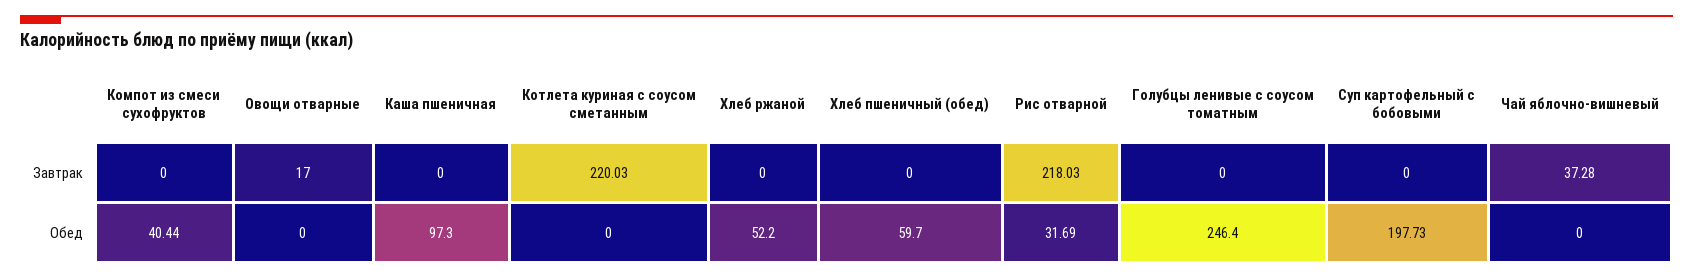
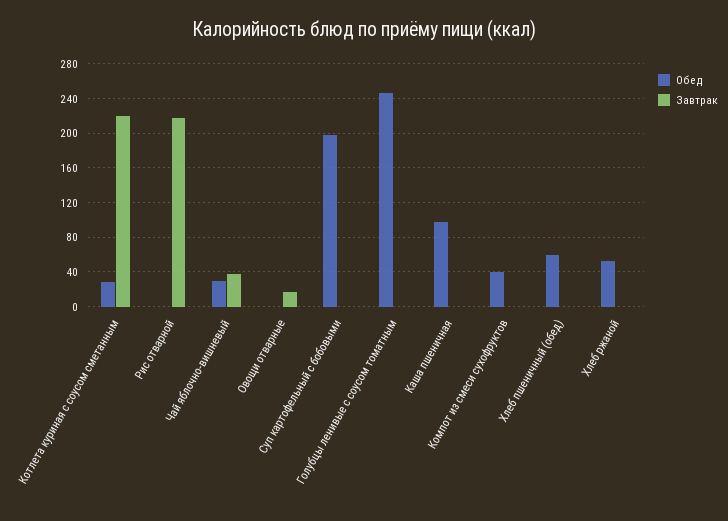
Обед, Котлета куриная с соусом сметанным: 0 -> 30
Обед, Рис отварной: 31.69 -> 0
Обед, Чай яблочно-вишневый: 0 -> 30

